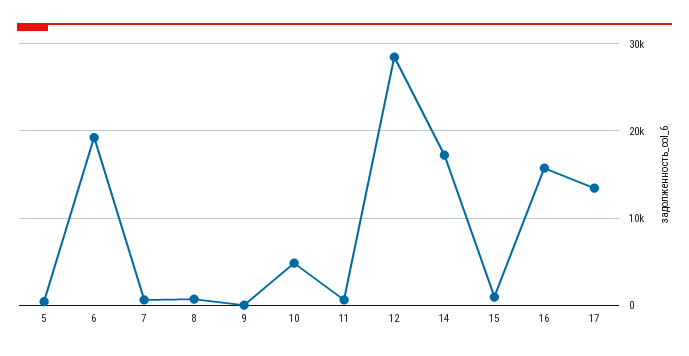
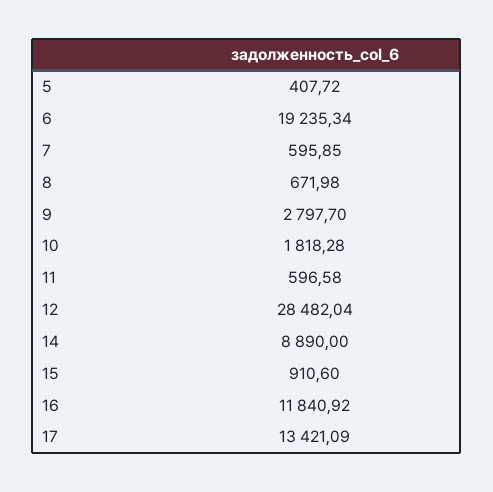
9: 0 -> 2797.7
10: 5000 -> 1818.28
14: 17000 -> 8890
16: 16000 -> 11840.92

